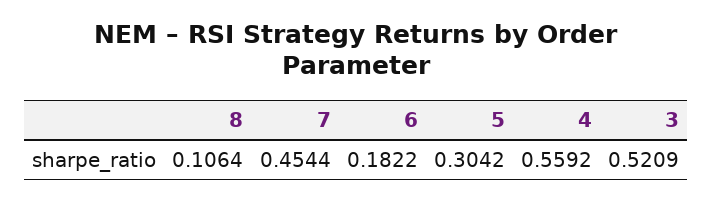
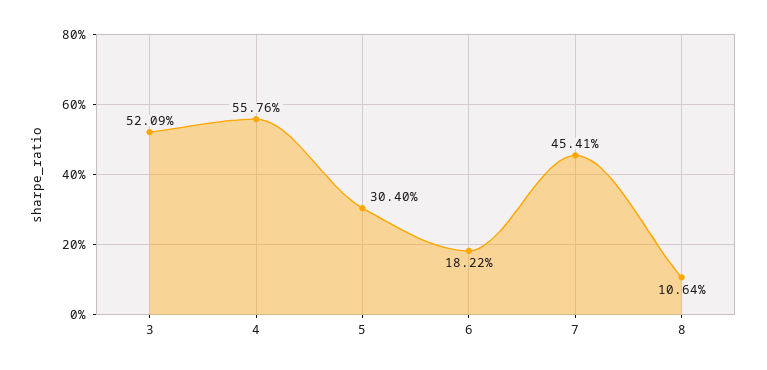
7: 0.4544 -> 0.4541
5: 0.3042 -> 0.304
4: 0.5592 -> 0.5576

